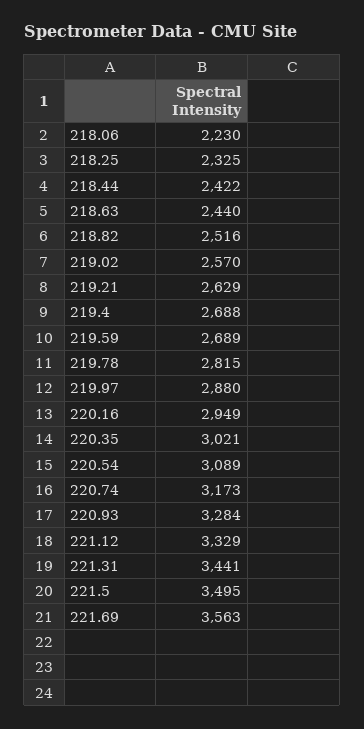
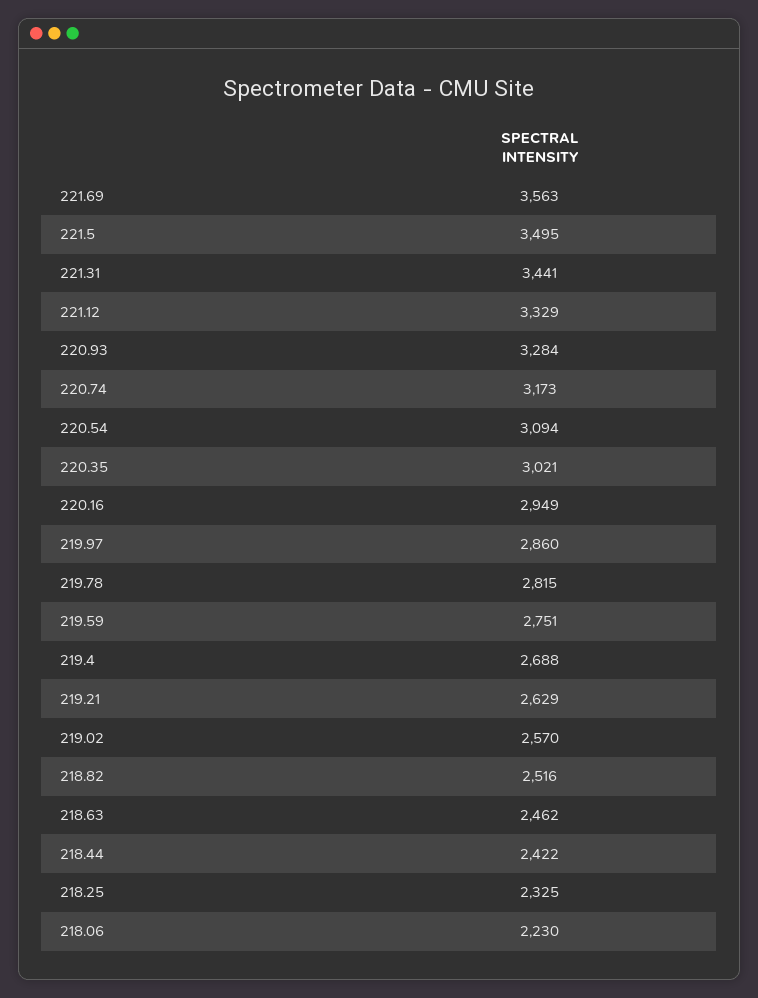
218.63: 2440 -> 2462
219.59: 2689 -> 2751
219.97: 2880 -> 2860
220.54: 3089 -> 3094

